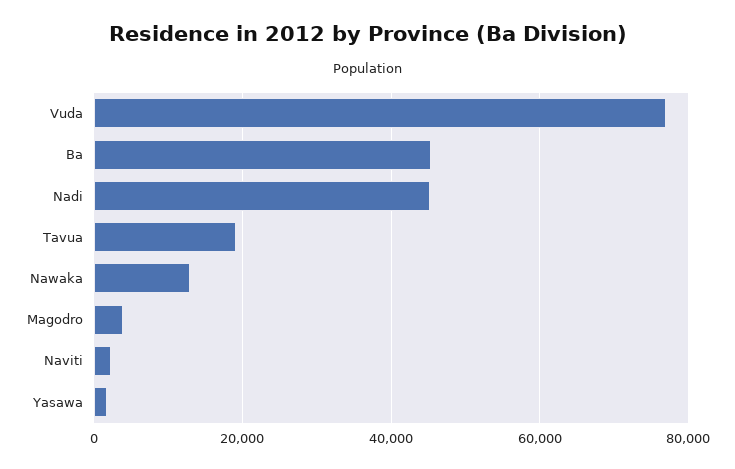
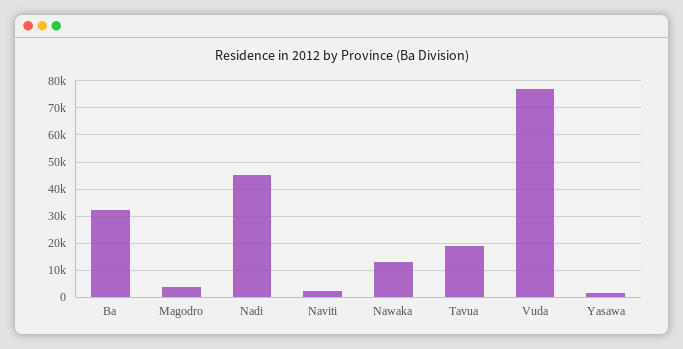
Ba: 46000 -> 32500

